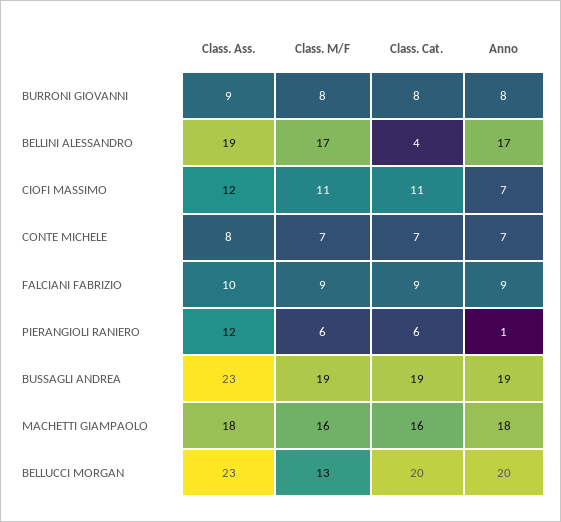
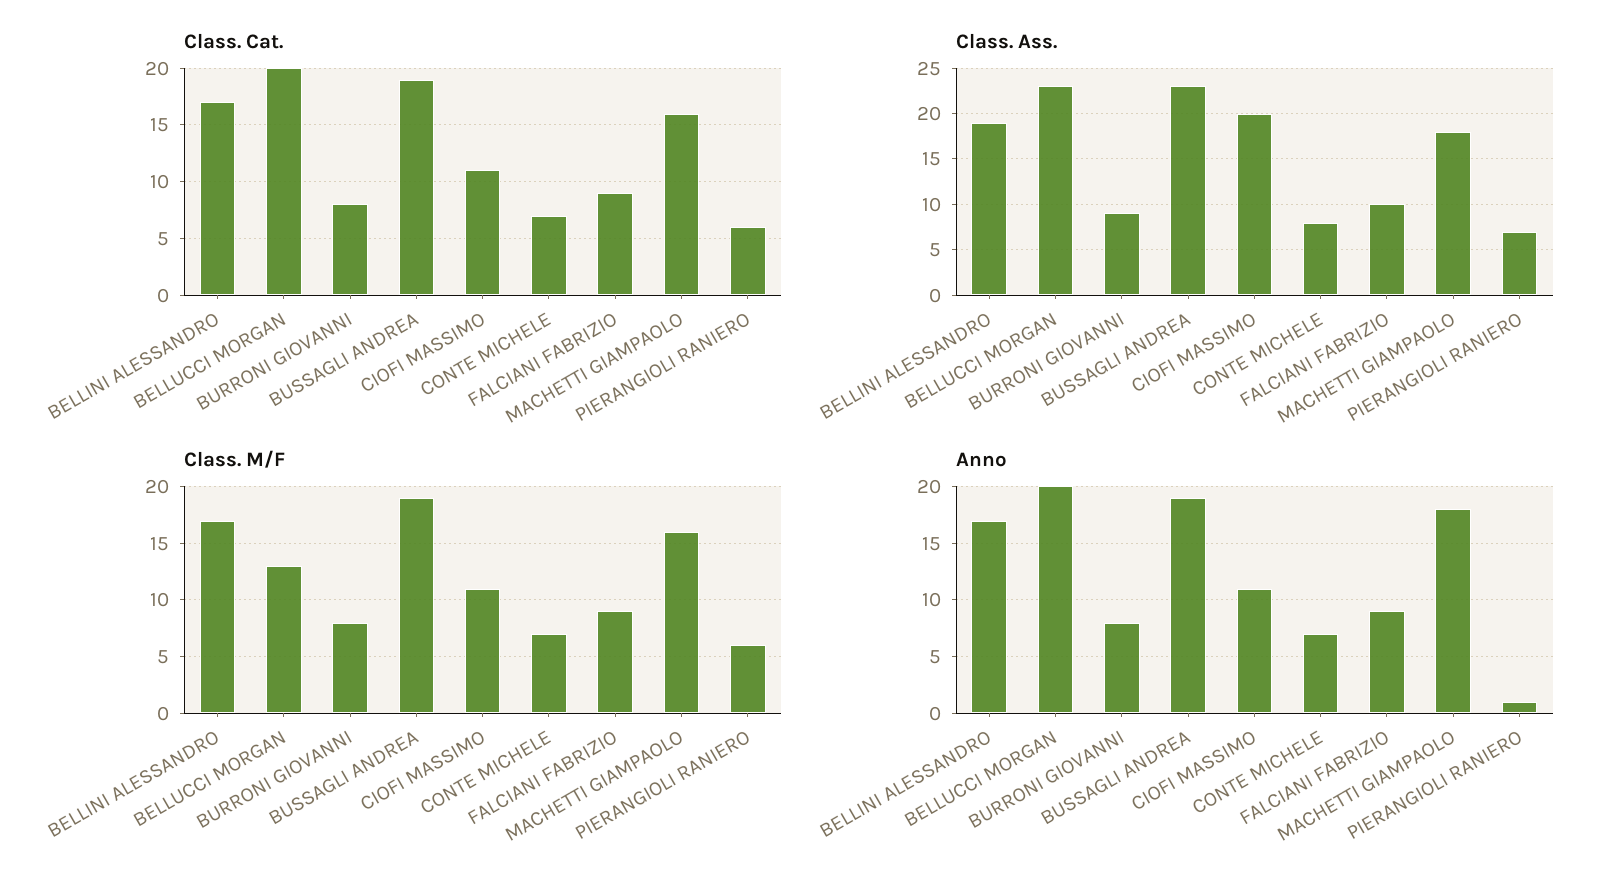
Class. Cat., BELLINI ALESSANDRO: 4 -> 17
Class. Ass., CIOFI MASSIMO: 12 -> 20
Anno, CIOFI MASSIMO: 7 -> 11
Class. Ass., PIERANGIOLI RANIERO: 12 -> 7

